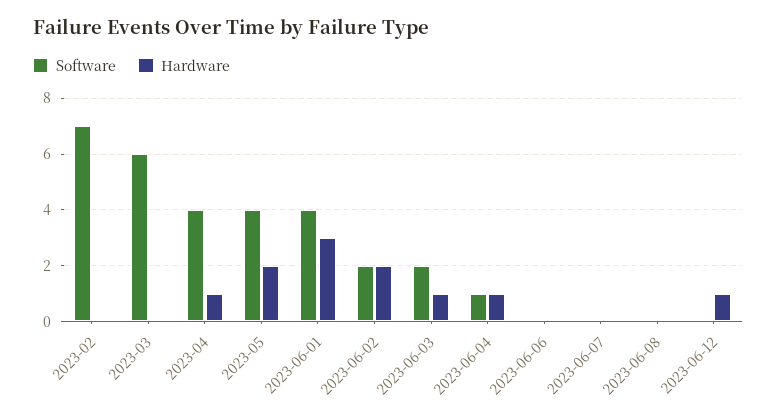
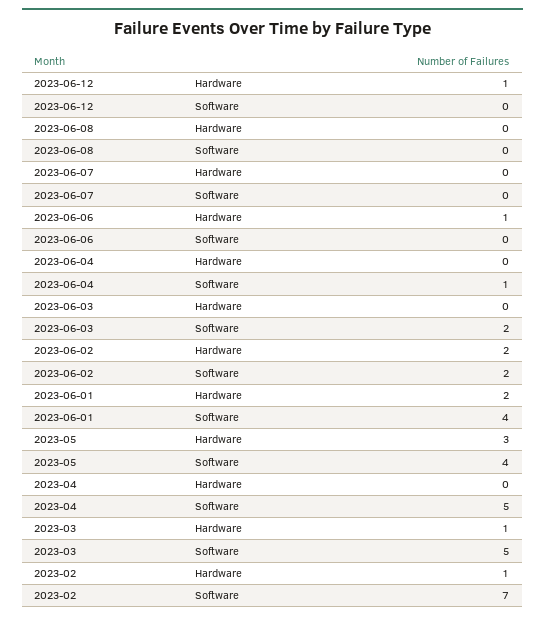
Hardware, 2023-02: 0 -> 1
Software, 2023-03: 6 -> 5
Hardware, 2023-03: 0 -> 1
Software, 2023-04: 4 -> 5
Hardware, 2023-04: 1 -> 0
Hardware, 2023-05: 2 -> 3
Hardware, 2023-06-01: 3 -> 2
Hardware, 2023-06-03: 1 -> 0
Hardware, 2023-06-04: 1 -> 0
Hardware, 2023-06-06: 0 -> 1

